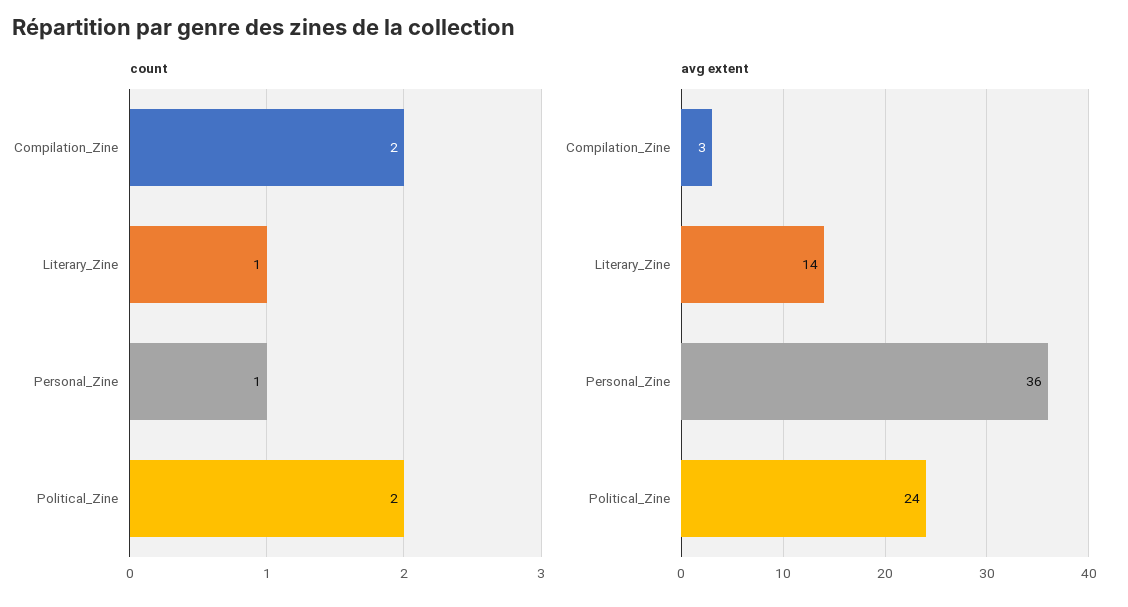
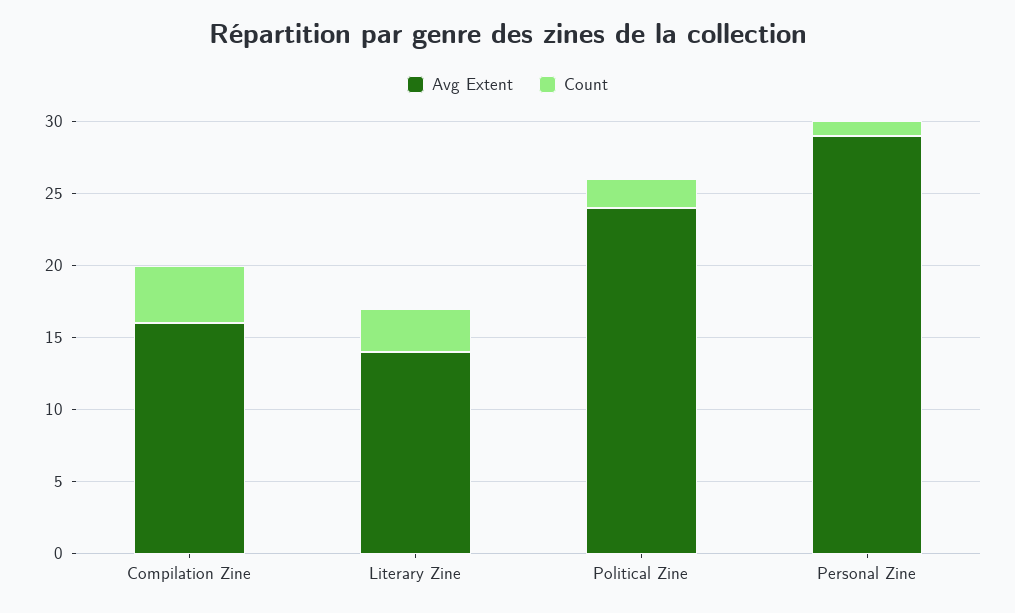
count, Compilation_Zine: 2 -> 4
count, Literary_Zine: 1 -> 3
avg extent, Compilation_Zine: 3 -> 16
avg extent, Personal_Zine: 36 -> 29

